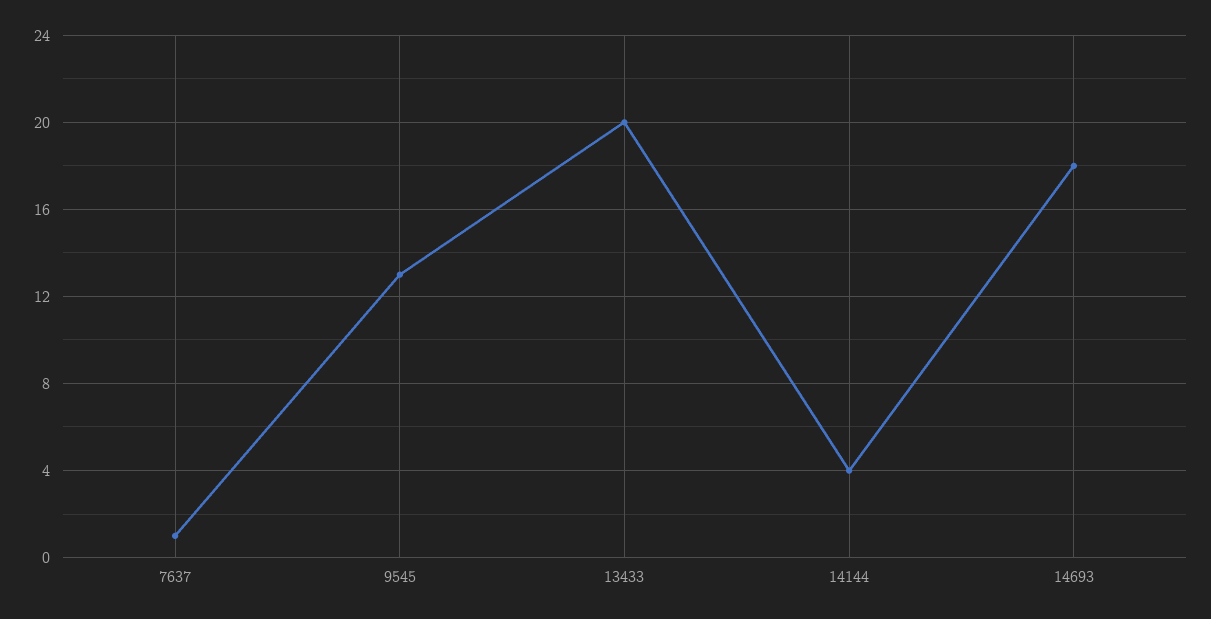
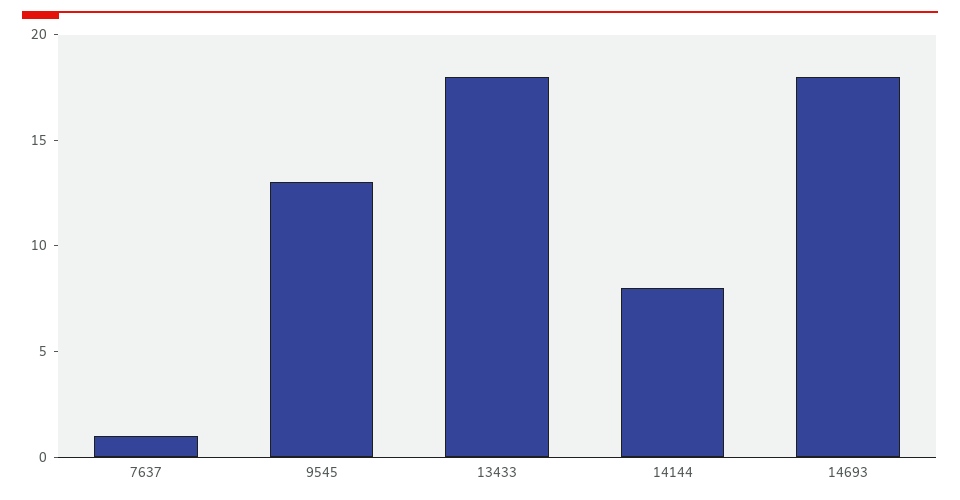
13433: 20 -> 18
14144: 4 -> 8

